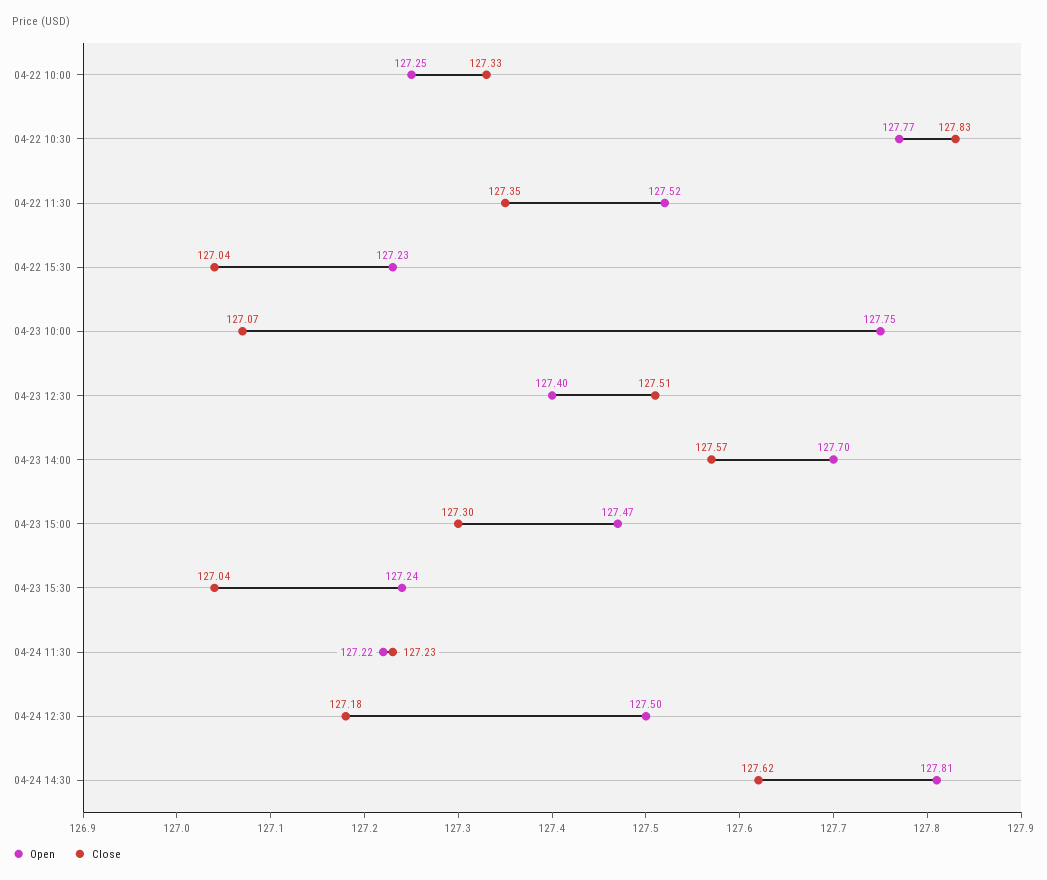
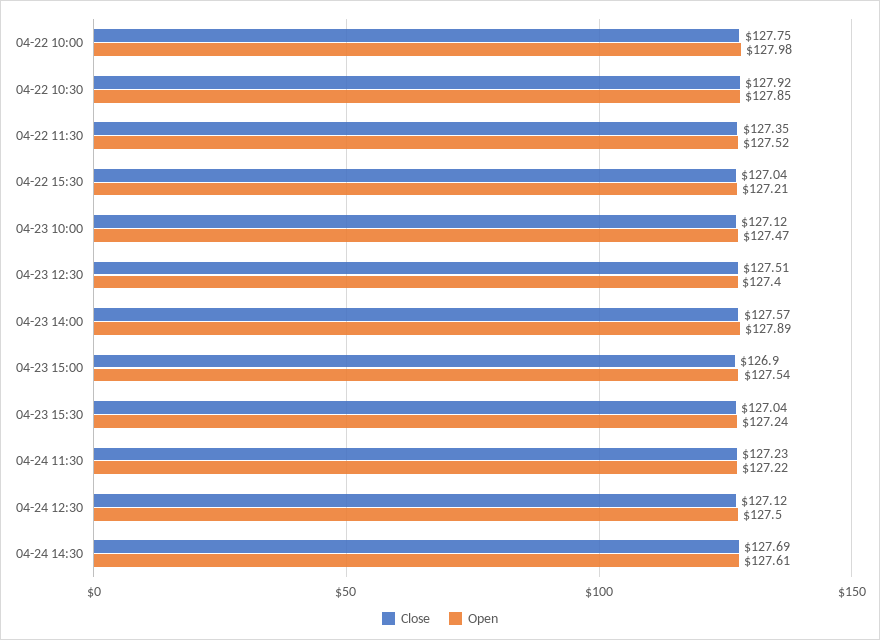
Open, 04-22 10:00: 127.25 -> 127.98
Close, 04-22 10:00: 127.33 -> 127.75
Open, 04-22 10:30: 127.77 -> 127.85
Close, 04-22 10:30: 127.83 -> 127.92
Open, 04-22 15:30: 127.23 -> 127.21
Open, 04-23 10:00: 127.75 -> 127.47
Close, 04-23 10:00: 127.07 -> 127.12
Open, 04-23 14:00: 127.7 -> 127.89
Open, 04-23 15:00: 127.47 -> 127.54
Close, 04-23 15:00: 127.3 -> 126.9
Close, 04-24 12:30: 127.18 -> 127.12
Open, 04-24 14:30: 127.81 -> 127.61
Close, 04-24 14:30: 127.62 -> 127.69

